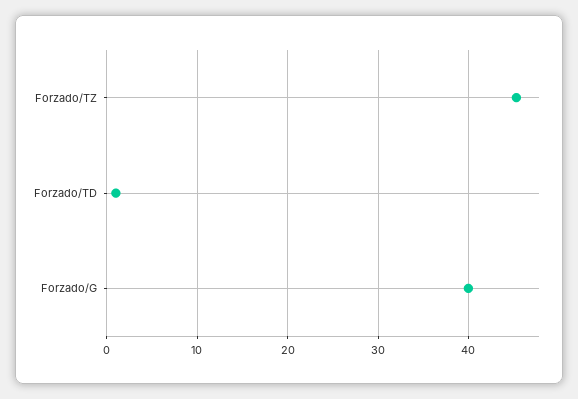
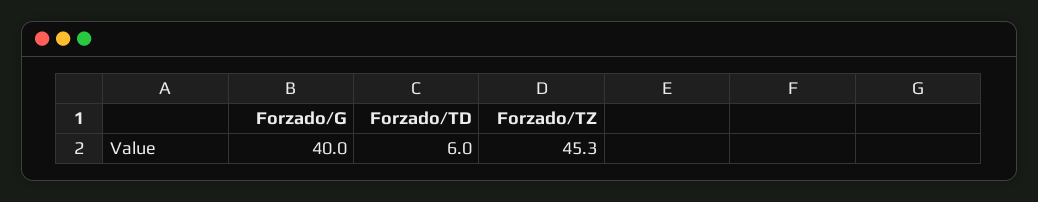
Forzado/TD: 1 -> 6

